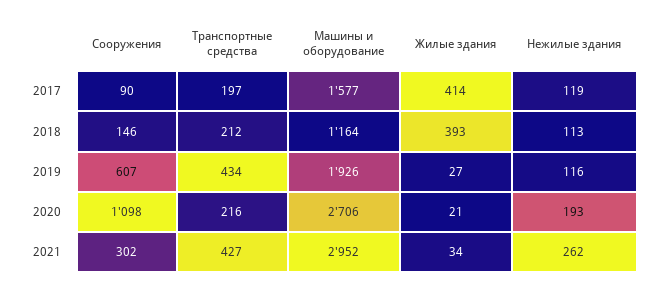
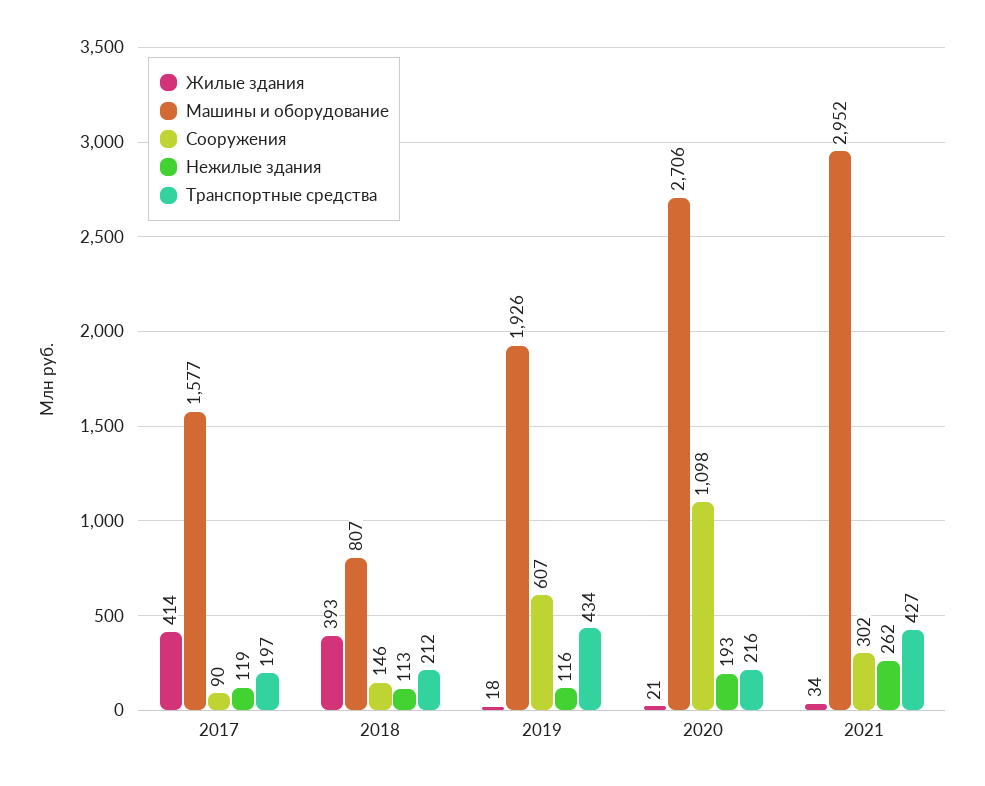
Машины и оборудование, 2018: 1164 -> 807
Жилые здания, 2019: 27 -> 18

